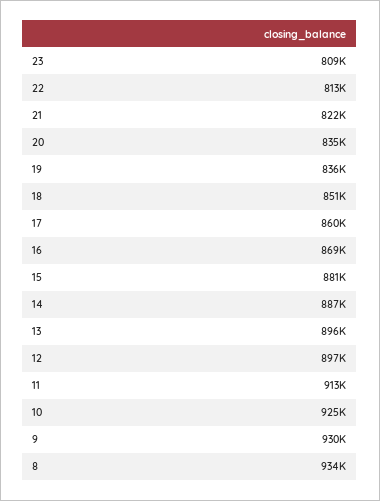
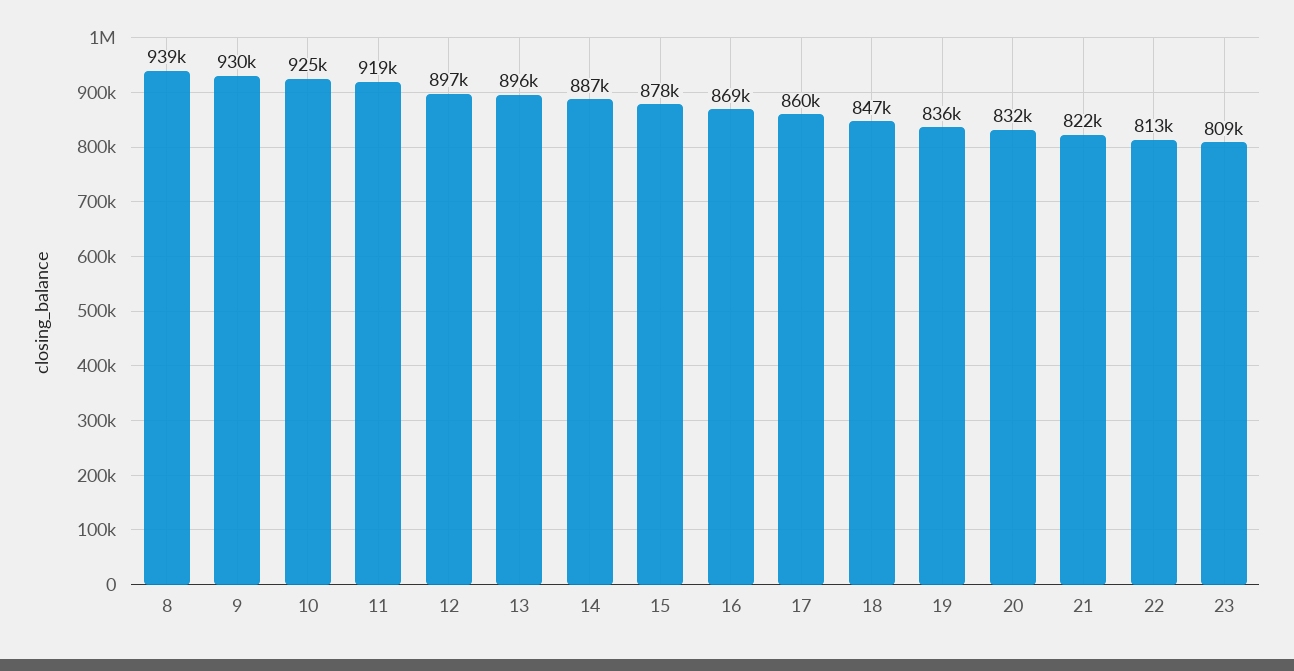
20: 835000 -> 832000
18: 851000 -> 847000
15: 881000 -> 878000
11: 913000 -> 919000
8: 934000 -> 939000

